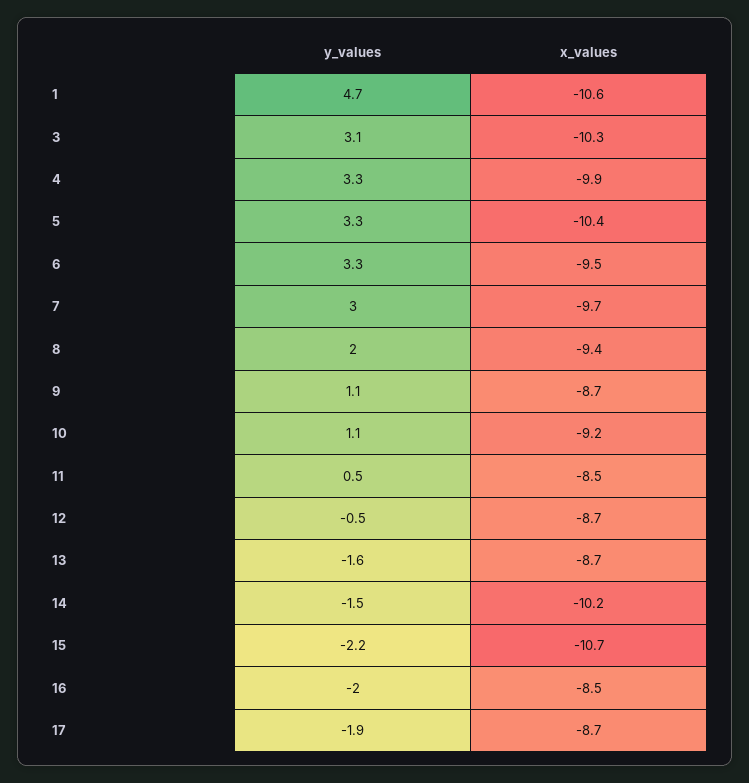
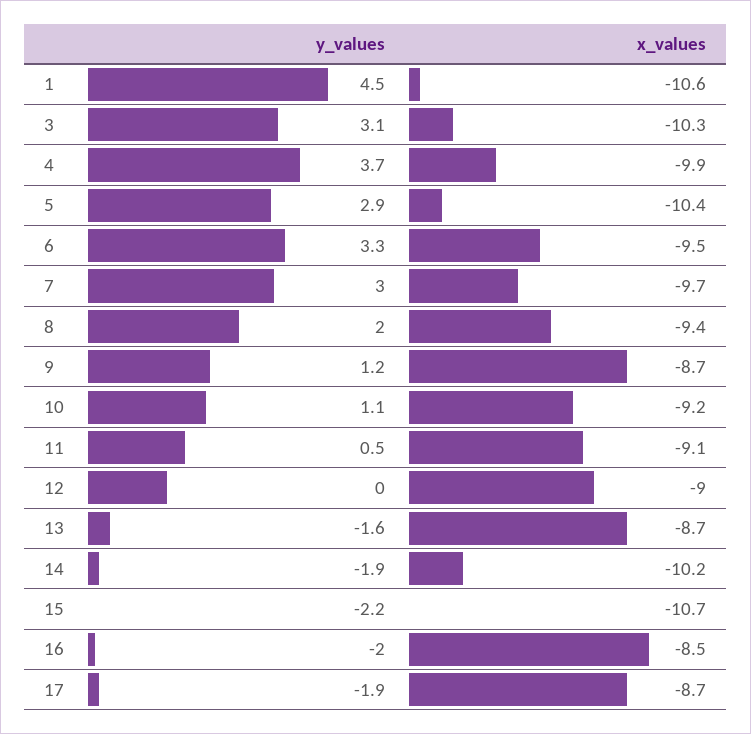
y_values, 1: 4.7 -> 4.5
y_values, 4: 3.3 -> 3.7
y_values, 5: 3.3 -> 2.9
y_values, 9: 1.1 -> 1.2
x_values, 11: -8.5 -> -9.1
y_values, 12: -0.5 -> 0
x_values, 12: -8.7 -> -9
y_values, 14: -1.5 -> -1.9

